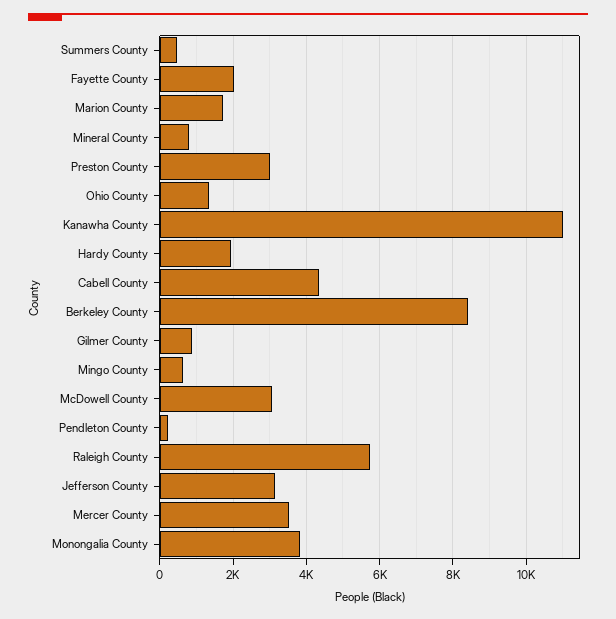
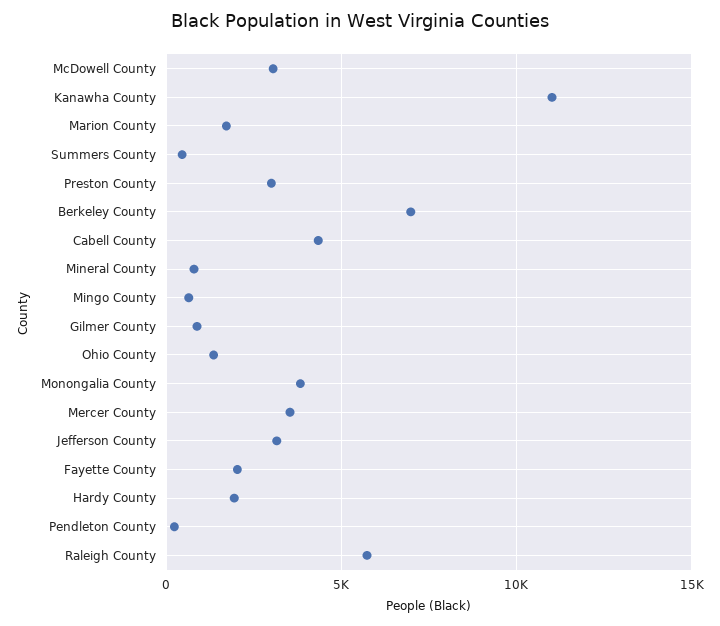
Berkeley County: 8400 -> 7000

